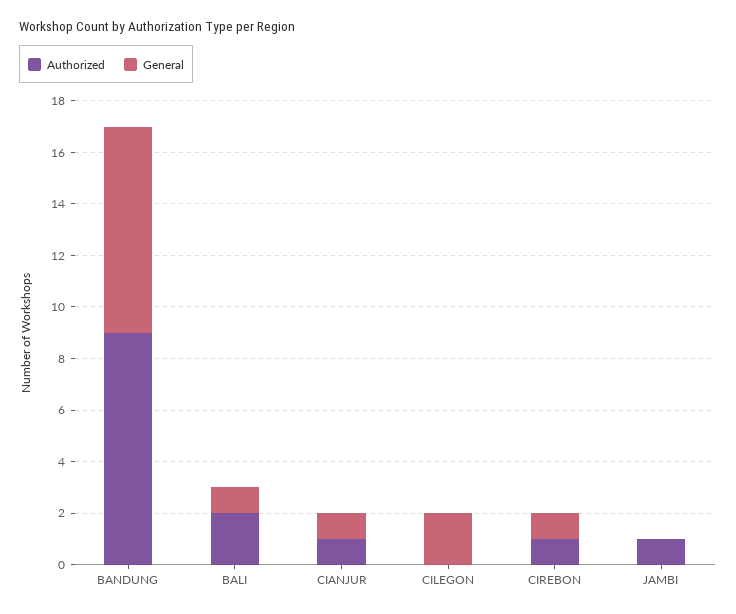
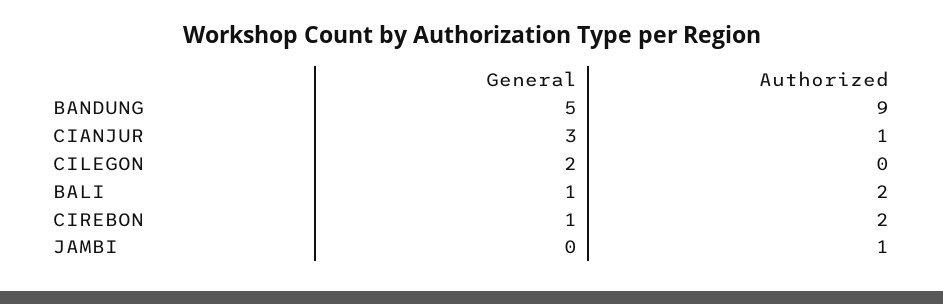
General, BANDUNG: 8 -> 5
General, CIANJUR: 1 -> 3
Authorized, CIREBON: 1 -> 2

